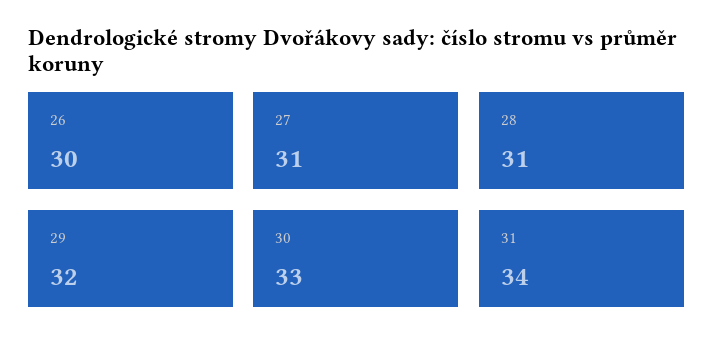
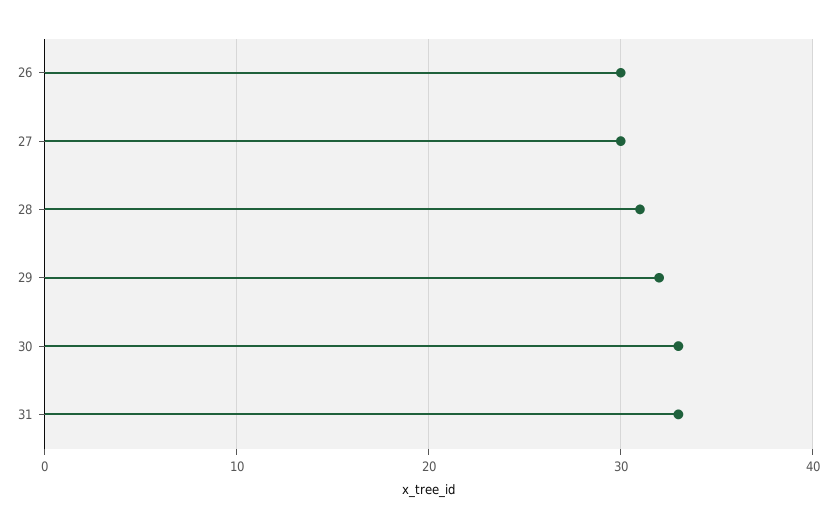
27: 31 -> 30
31: 34 -> 33

